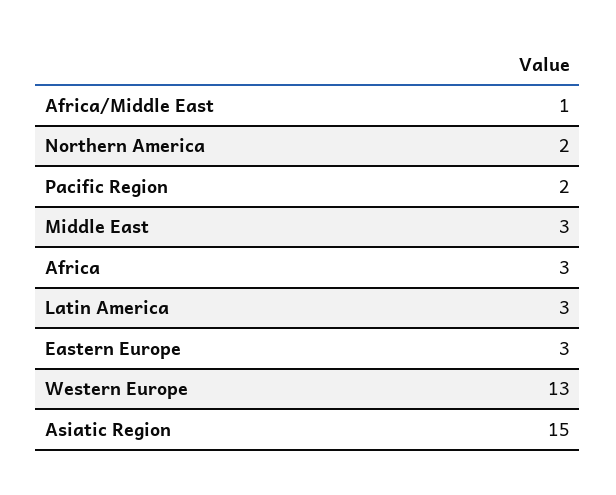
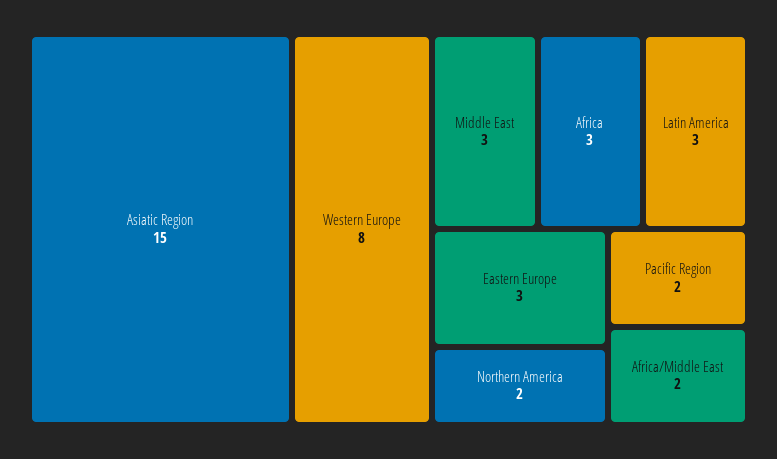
Africa/Middle East: 1 -> 2
Western Europe: 13 -> 8

